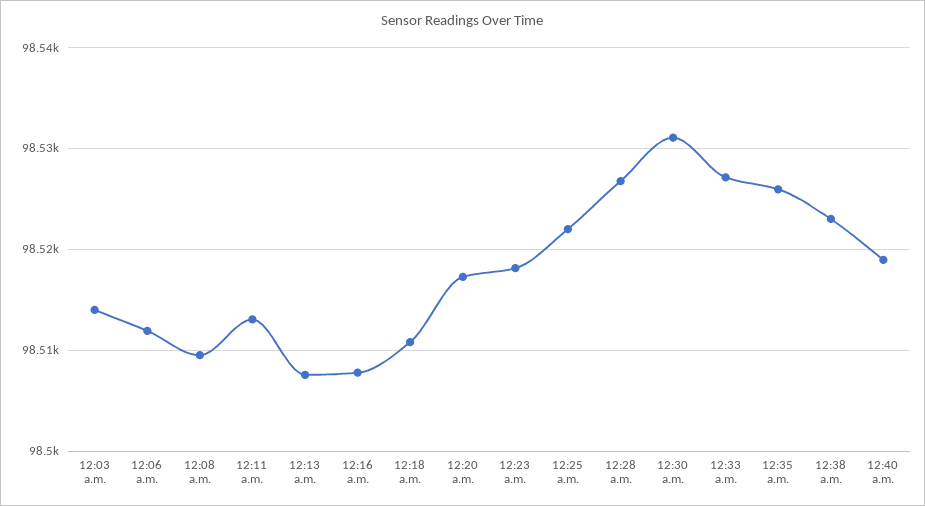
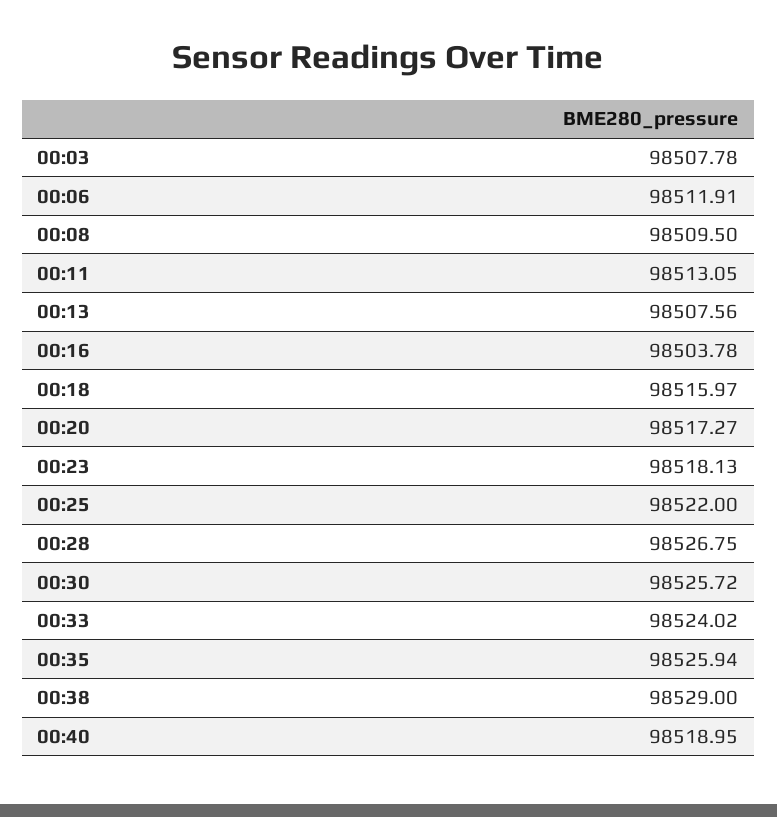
12:03 a.m.: 98514 -> 98507.78
12:16 a.m.: 98508 -> 98503.78
12:18 a.m.: 98511 -> 98515.97
12:30 a.m.: 98531 -> 98525.72
12:33 a.m.: 98527 -> 98524.02
12:38 a.m.: 98523 -> 98529

